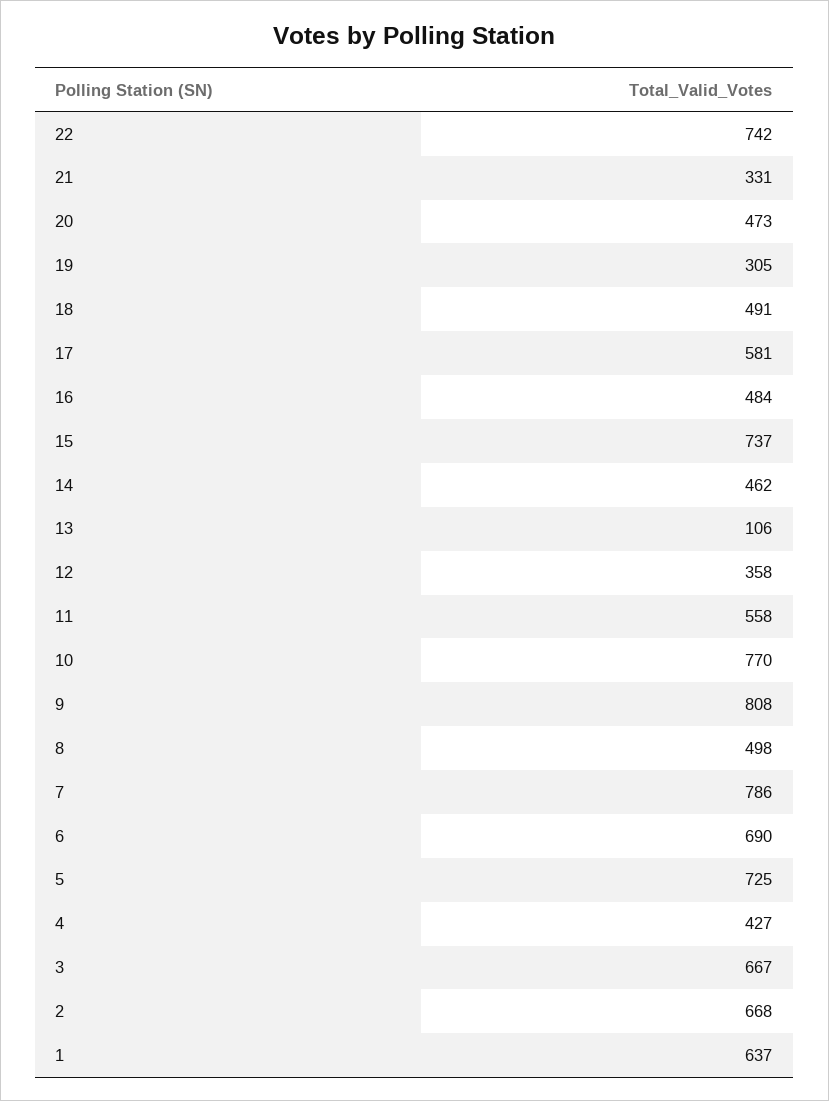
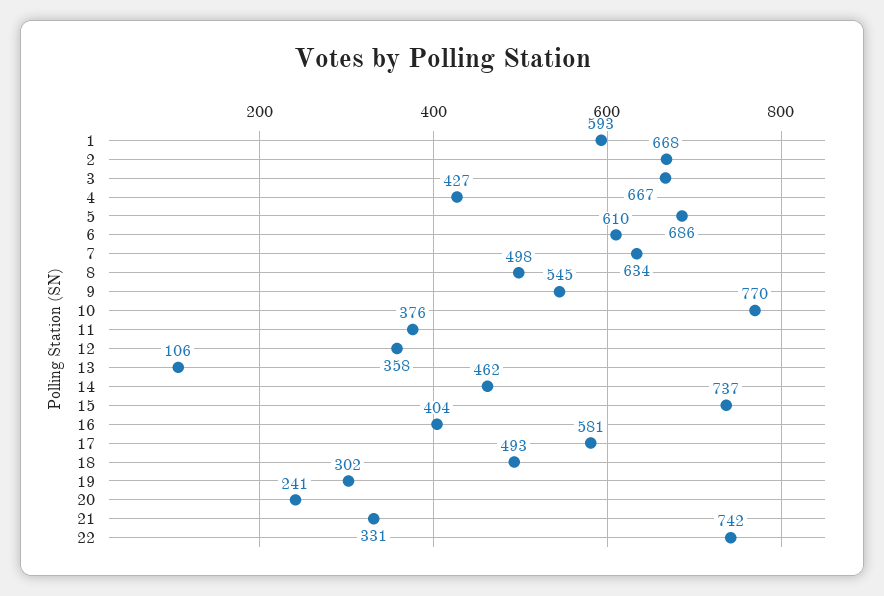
20: 473 -> 241
19: 305 -> 302
18: 491 -> 493
16: 484 -> 404
11: 558 -> 376
9: 808 -> 545
7: 786 -> 634
6: 690 -> 610
5: 725 -> 686
1: 637 -> 593

